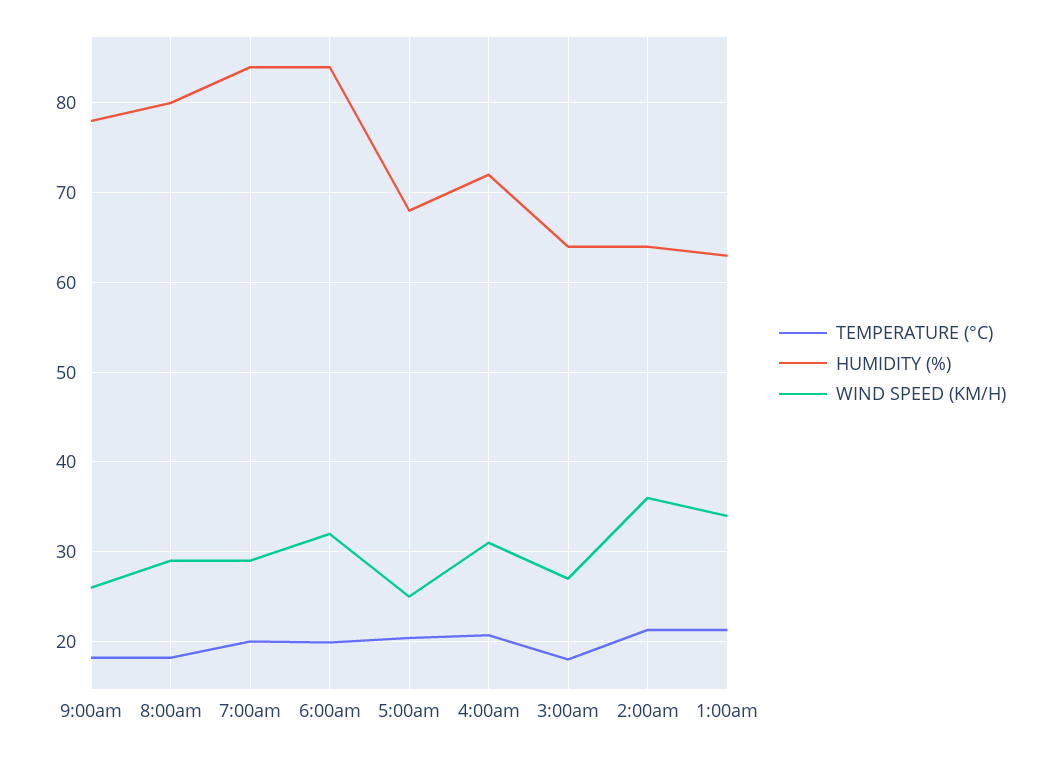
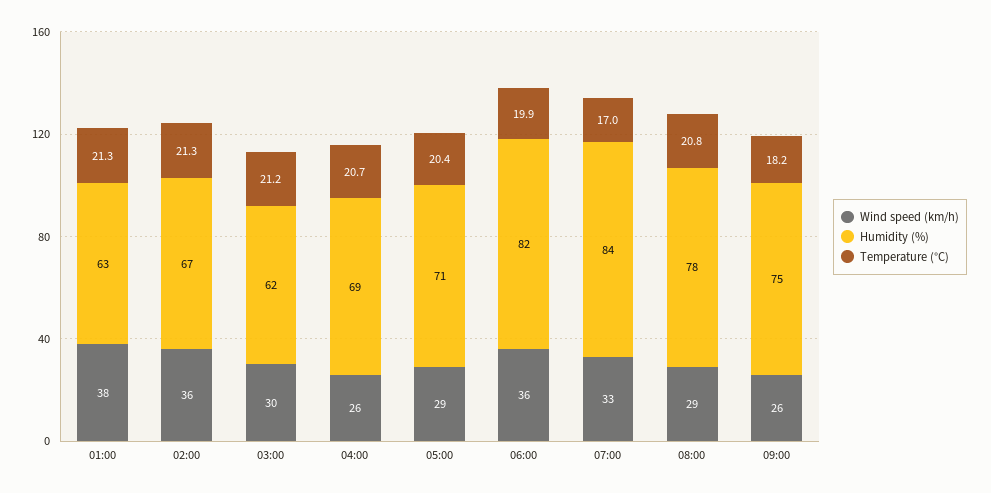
HUMIDITY (%), 9:00am: 78 -> 75
TEMPERATURE (°C), 8:00am: 18 -> 20.8
HUMIDITY (%), 8:00am: 80 -> 78
TEMPERATURE (°C), 7:00am: 20 -> 17
WIND SPEED (KM/H), 7:00am: 29 -> 33
HUMIDITY (%), 6:00am: 84 -> 82
WIND SPEED (KM/H), 6:00am: 32 -> 36
HUMIDITY (%), 5:00am: 68 -> 71
WIND SPEED (KM/H), 5:00am: 25 -> 29
HUMIDITY (%), 4:00am: 72 -> 69
WIND SPEED (KM/H), 4:00am: 31 -> 26
TEMPERATURE (°C), 3:00am: 18 -> 21.2
HUMIDITY (%), 3:00am: 64 -> 62
WIND SPEED (KM/H), 3:00am: 27 -> 30
HUMIDITY (%), 2:00am: 64 -> 67
WIND SPEED (KM/H), 1:00am: 34 -> 38

